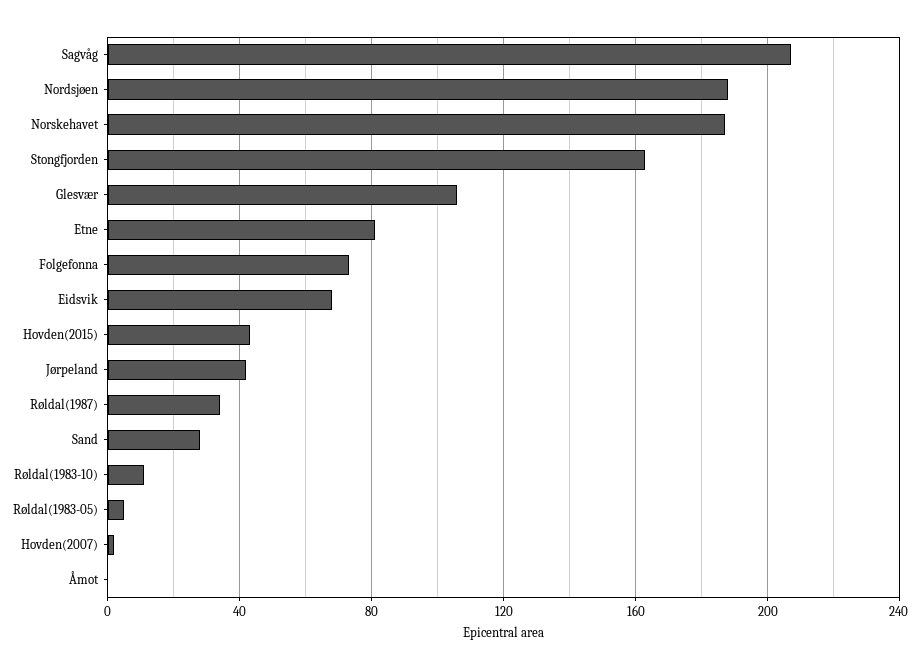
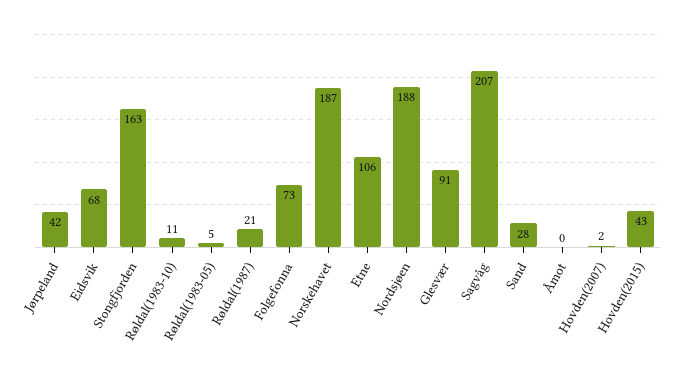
Glesvær: 105 -> 91
Etne: 80 -> 106
Røldal(1987): 35 -> 21

